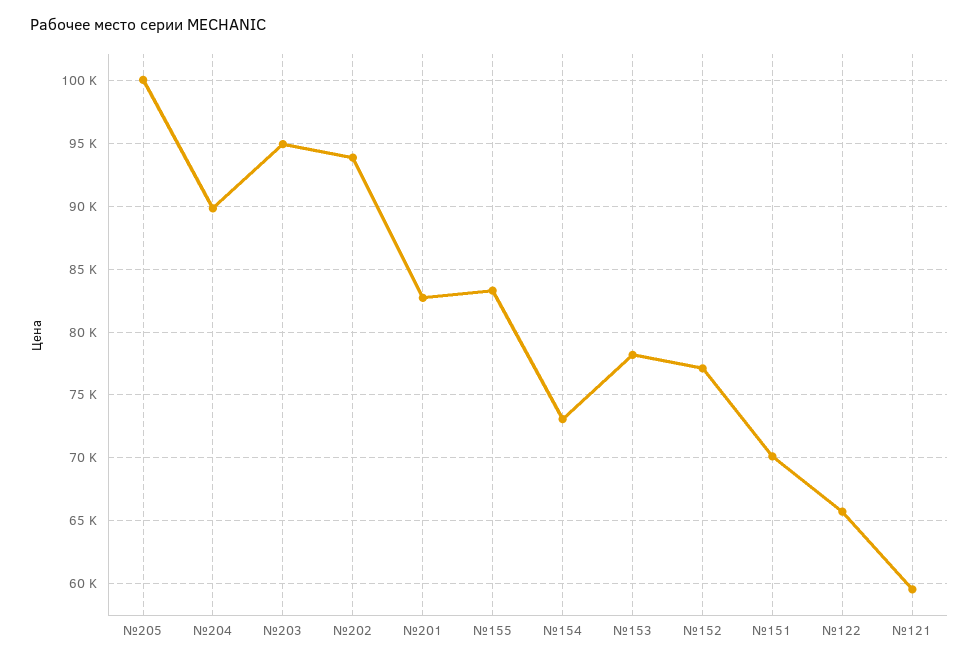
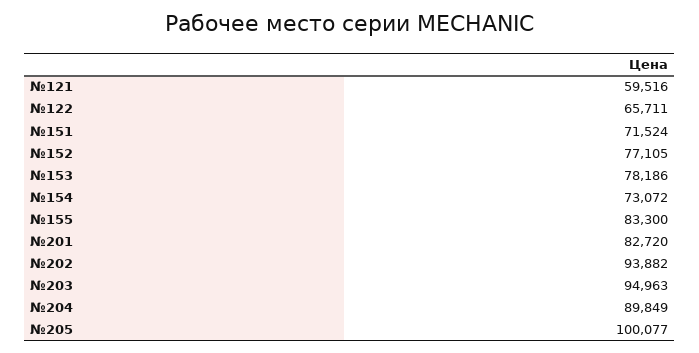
№151: 70000 -> 71524

